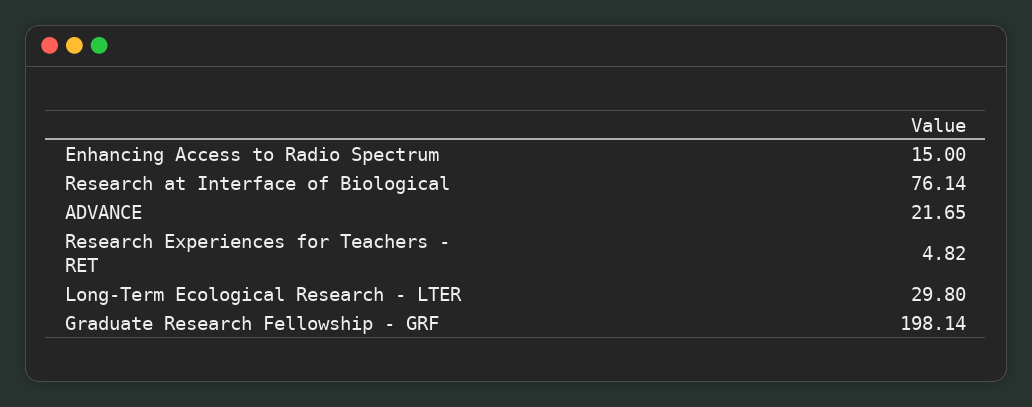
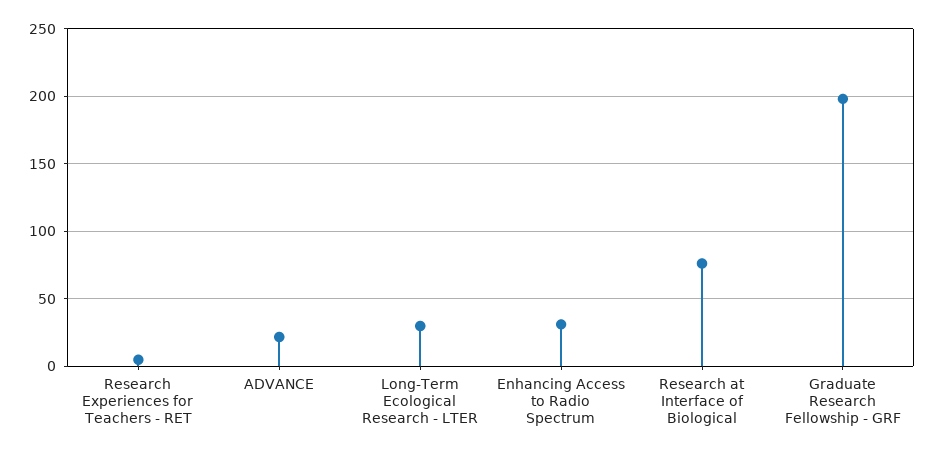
Enhancing Access to Radio Spectrum: 15 -> 30

